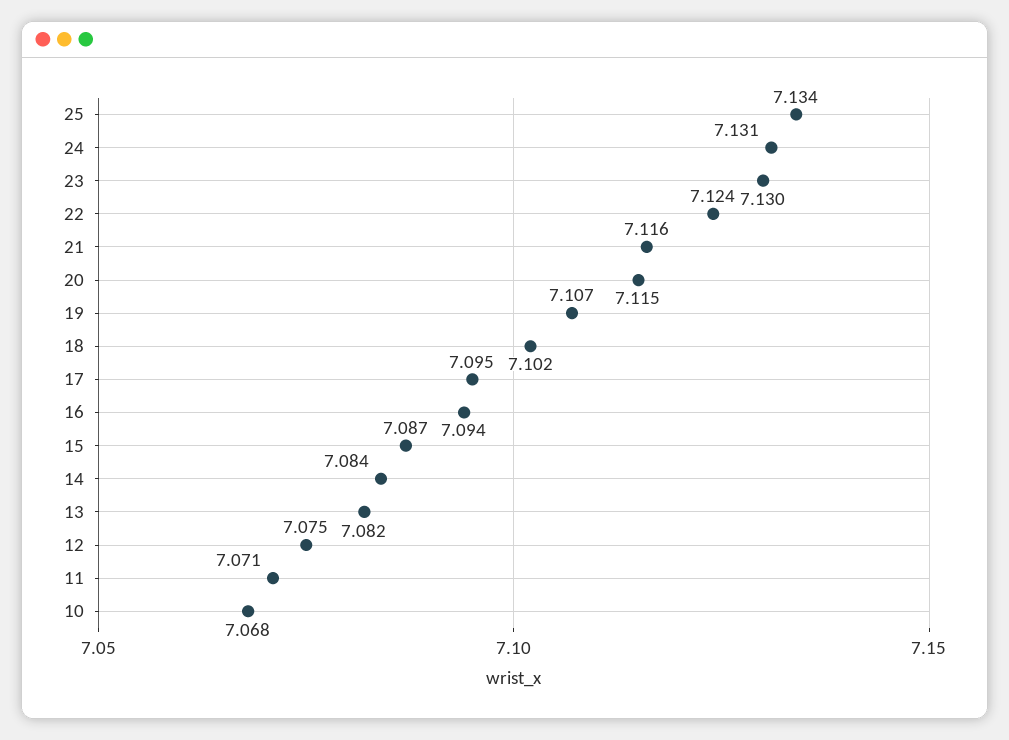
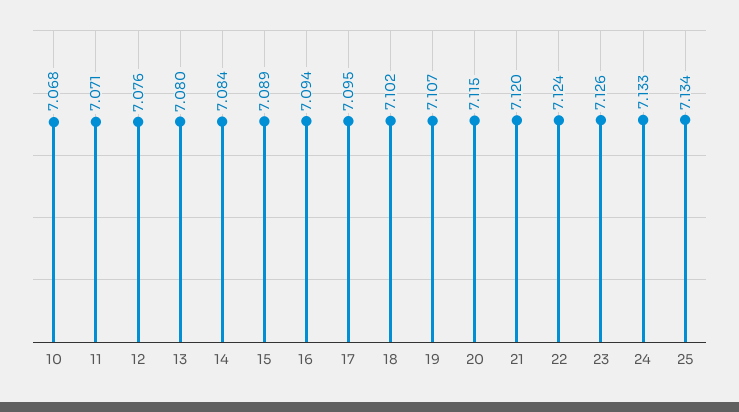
24: 7.131 -> 7.133
23: 7.13 -> 7.126
21: 7.116 -> 7.12
15: 7.087 -> 7.089
13: 7.082 -> 7.08
12: 7.075 -> 7.076

